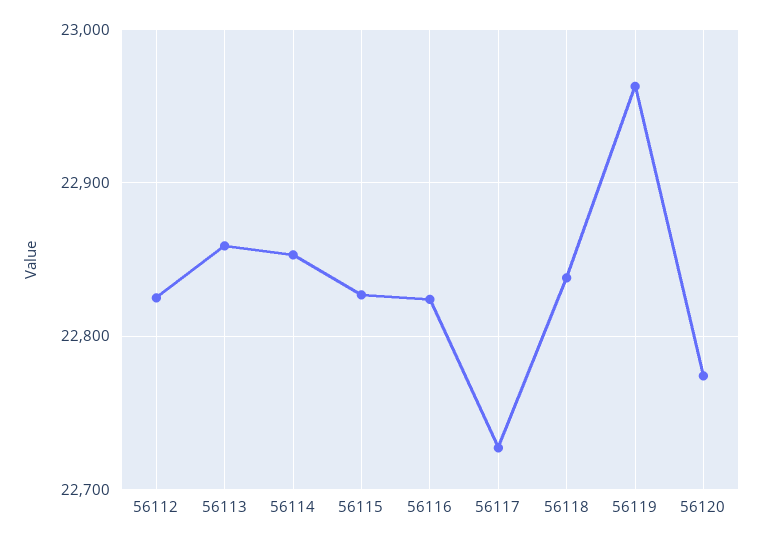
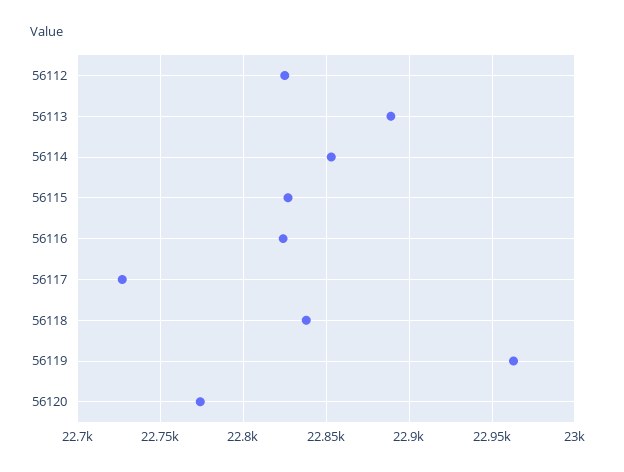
56113: 22860 -> 22890

